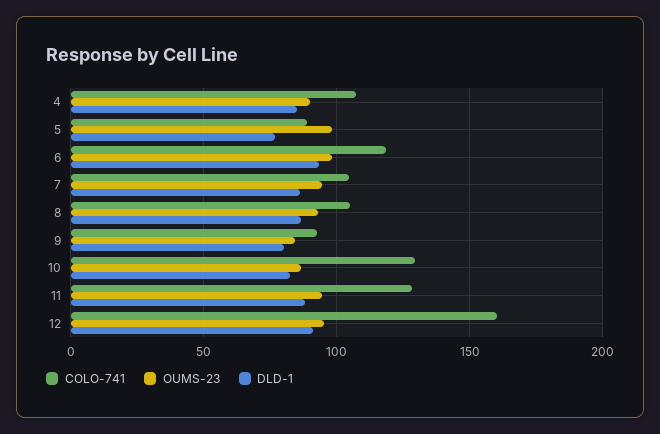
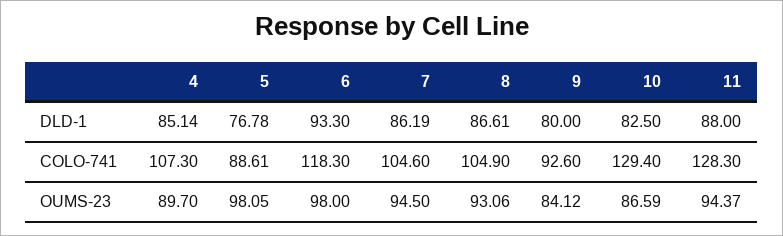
COLO-741, 12: 160 -> none
OUMS-23, 12: 95 -> none
DLD-1, 12: 90 -> none

